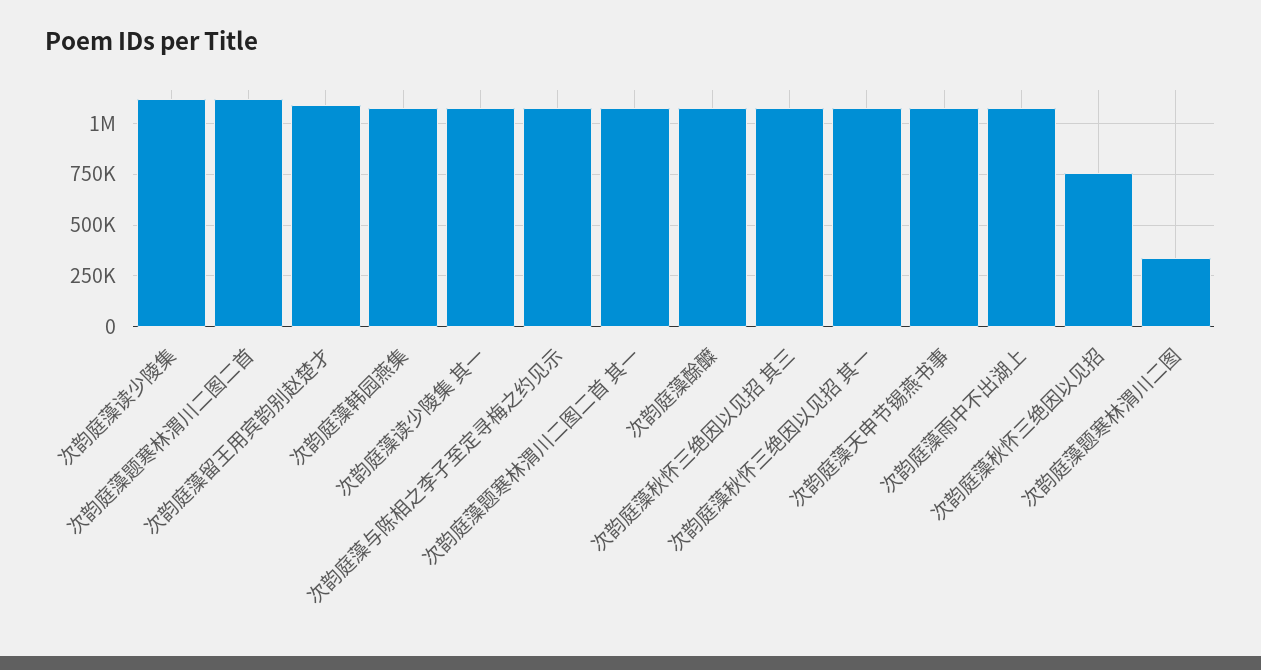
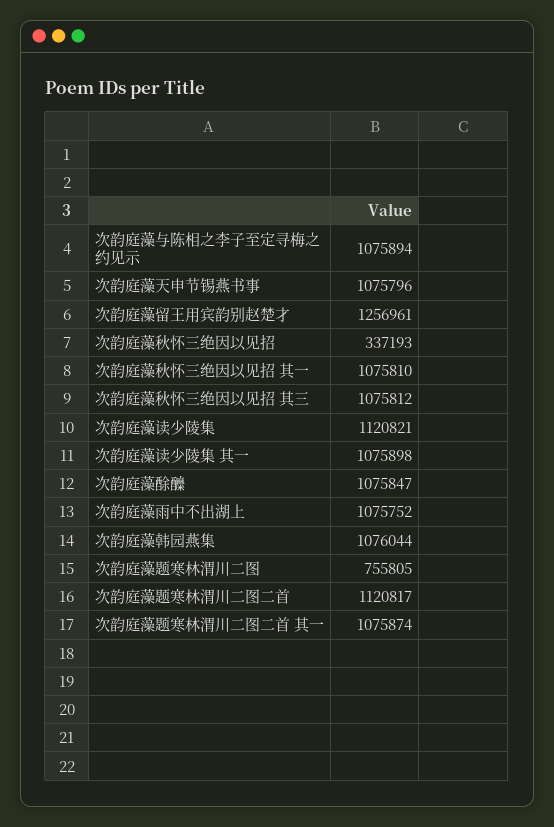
次韵庭藻留王用宾韵别赵楚才: 1100000 -> 1256961
次韵庭藻秋怀三绝因以见招: 750000 -> 337193
次韵庭藻题寒林渭川二图: 350000 -> 755805

